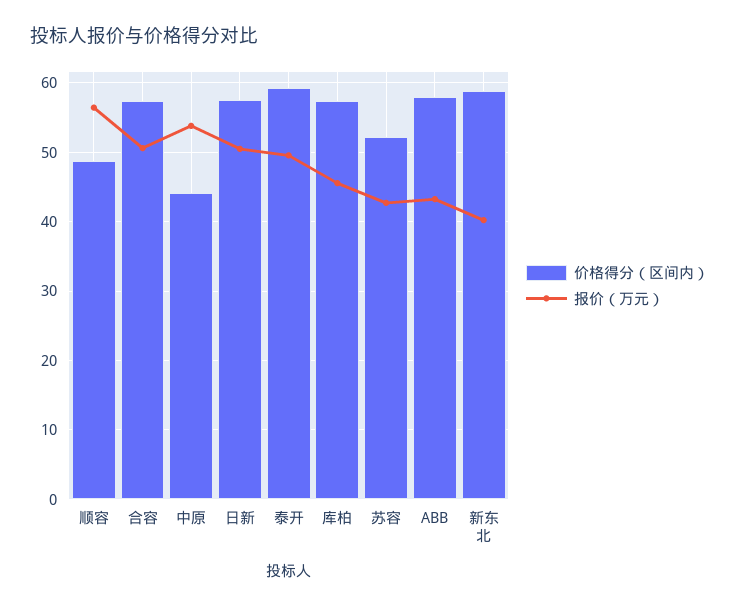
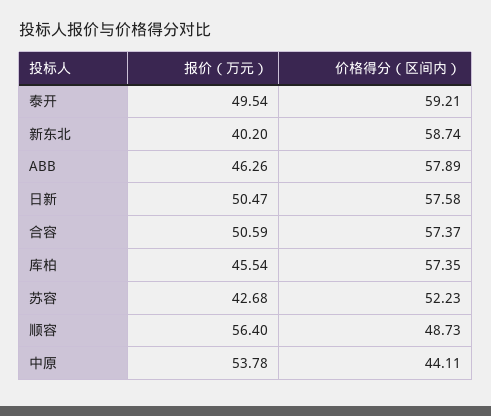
报价（万元）, ABB: 43 -> 46.26

